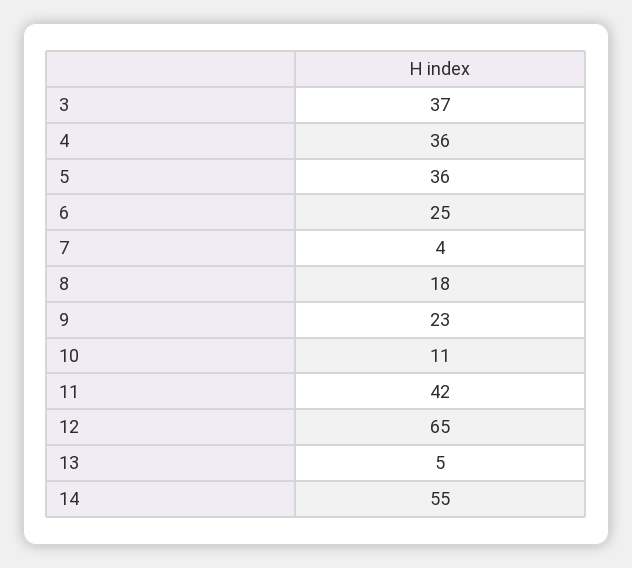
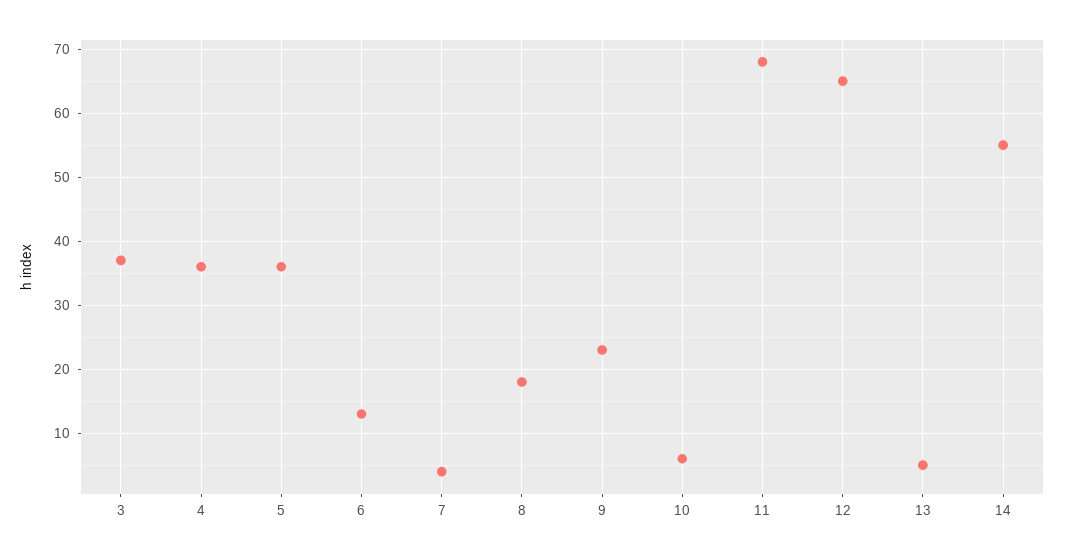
6: 25 -> 13
10: 11 -> 6
11: 42 -> 68

